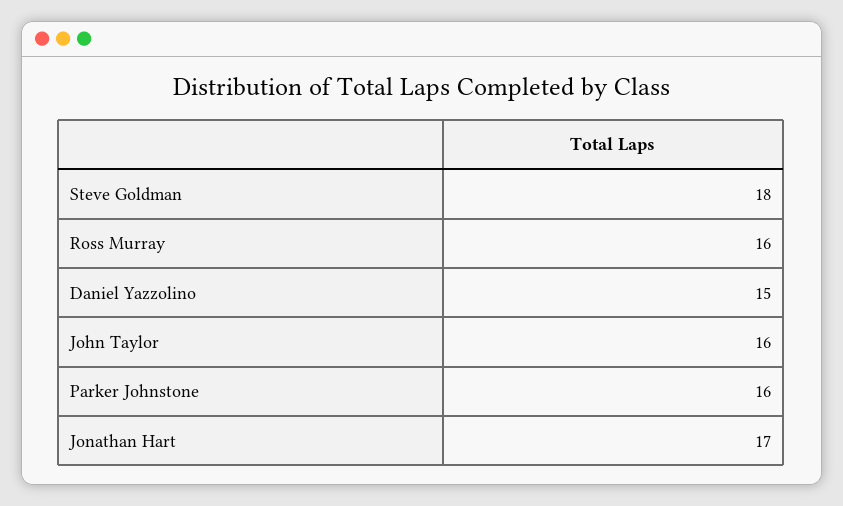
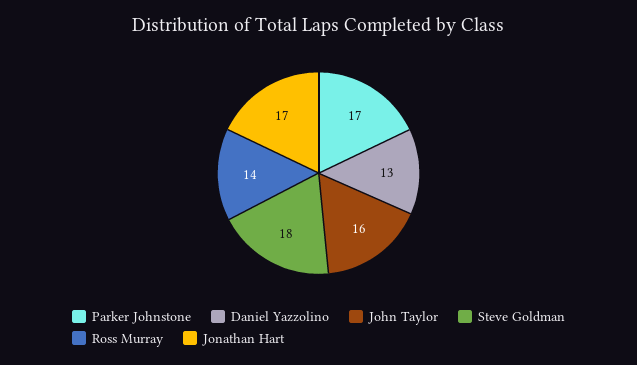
Ross Murray: 16 -> 14
Daniel Yazzolino: 15 -> 13
Parker Johnstone: 16 -> 17

